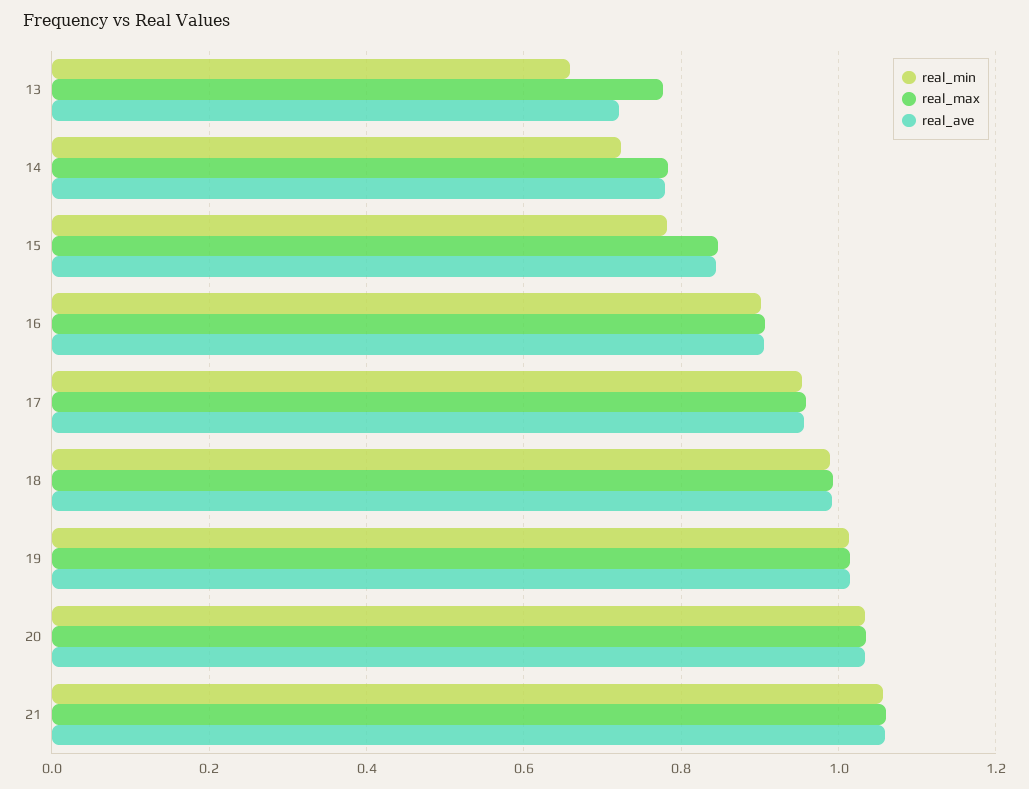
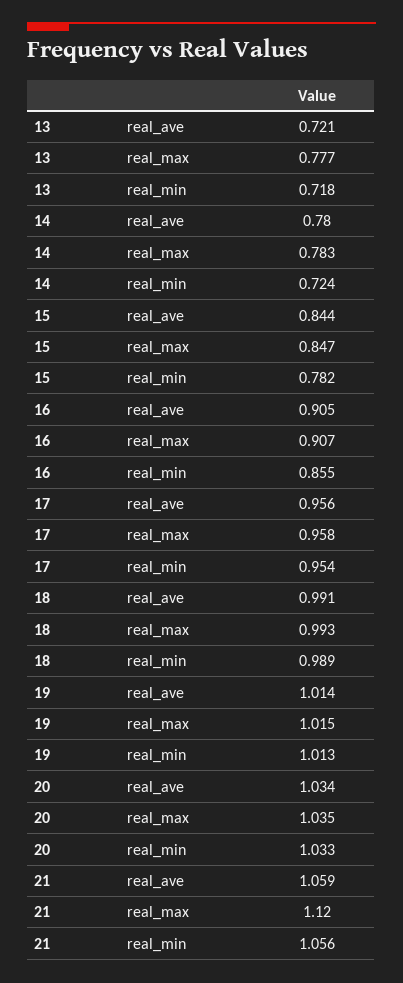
real_min, 13: 0.66 -> 0.718
real_min, 16: 0.9 -> 0.855
real_max, 21: 1.06 -> 1.12

